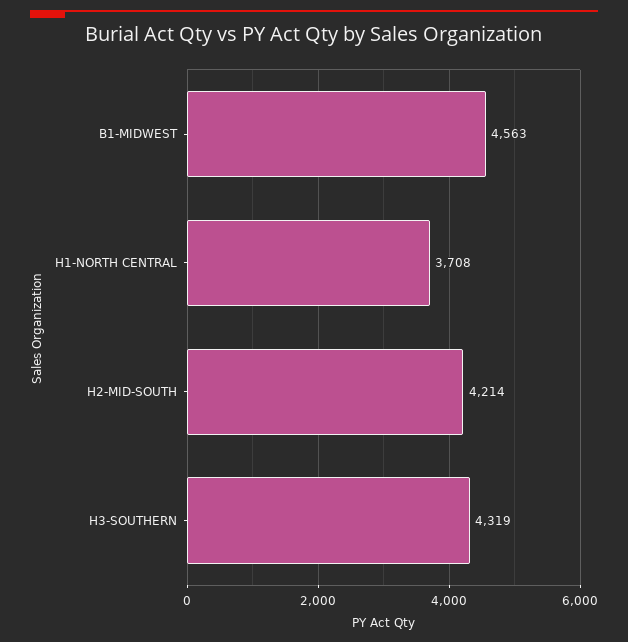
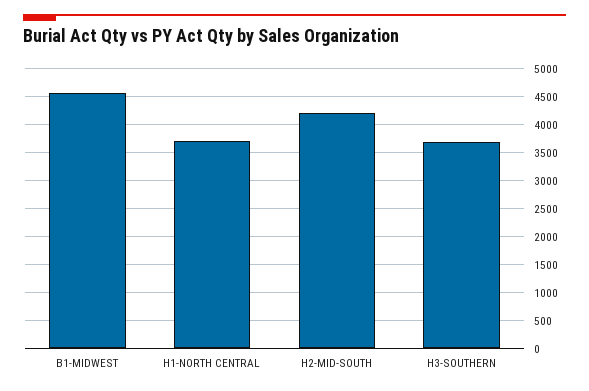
H3-SOUTHERN: 4319 -> 3750

